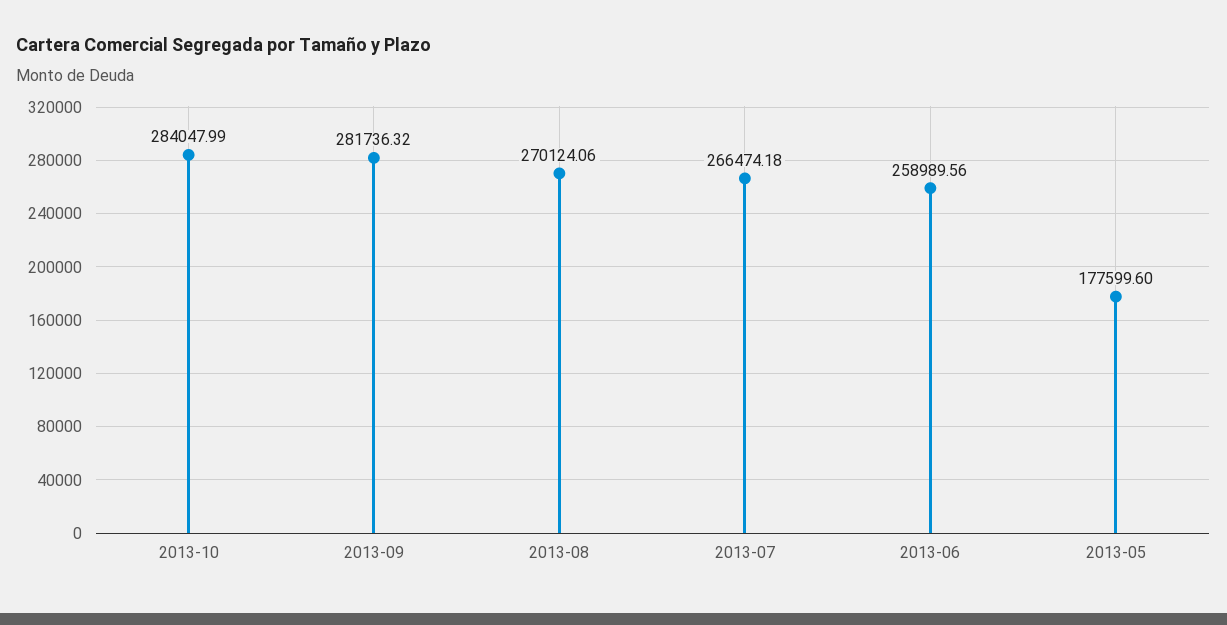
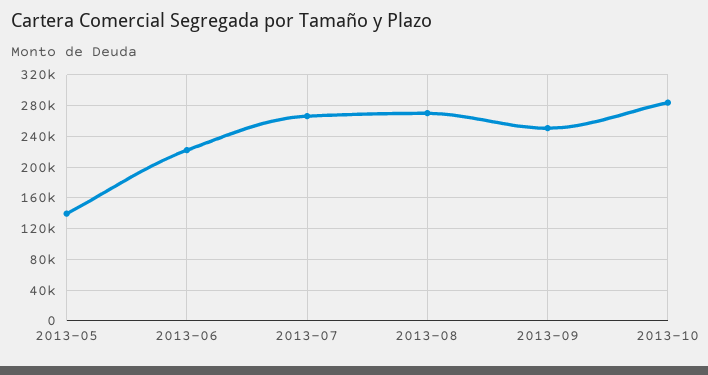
2013-09: 281736.32 -> 250000
2013-06: 258989.56 -> 220000
2013-05: 177599.6 -> 140000

